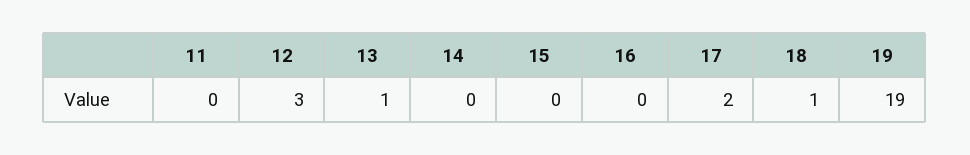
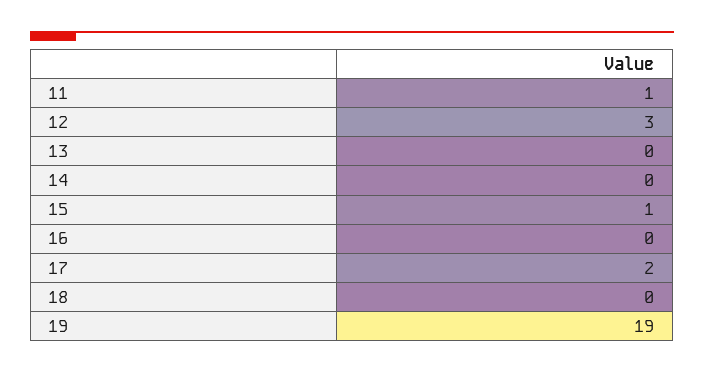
11: 0 -> 1
13: 1 -> 0
15: 0 -> 1
18: 1 -> 0

